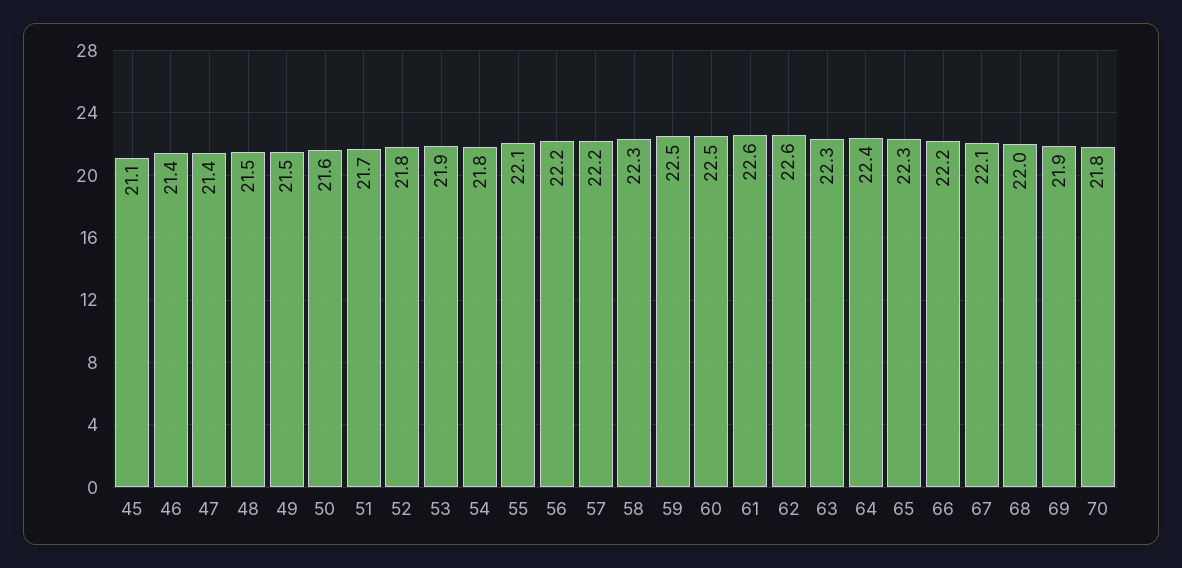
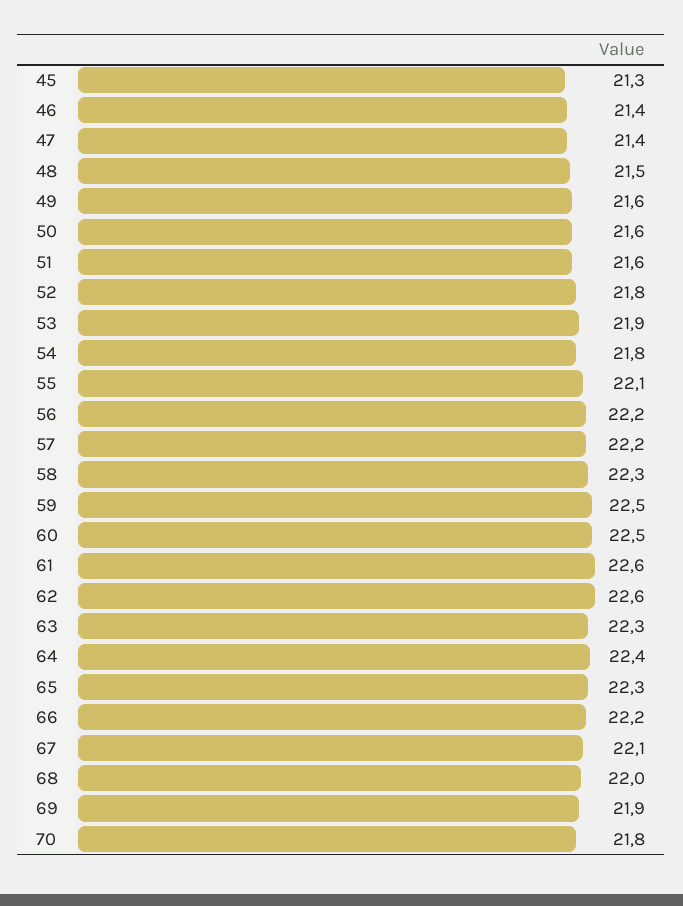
45: 21.1 -> 21.3
49: 21.5 -> 21.6
51: 21.7 -> 21.6

